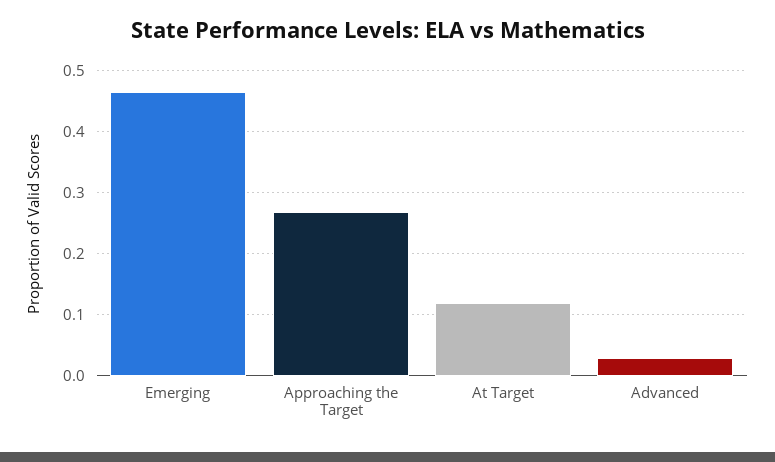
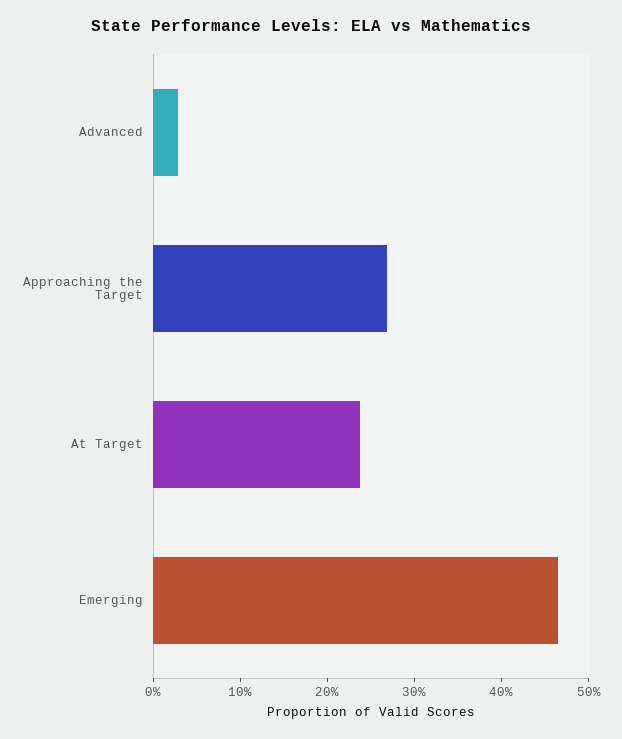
At Target: 0.12 -> 0.24

